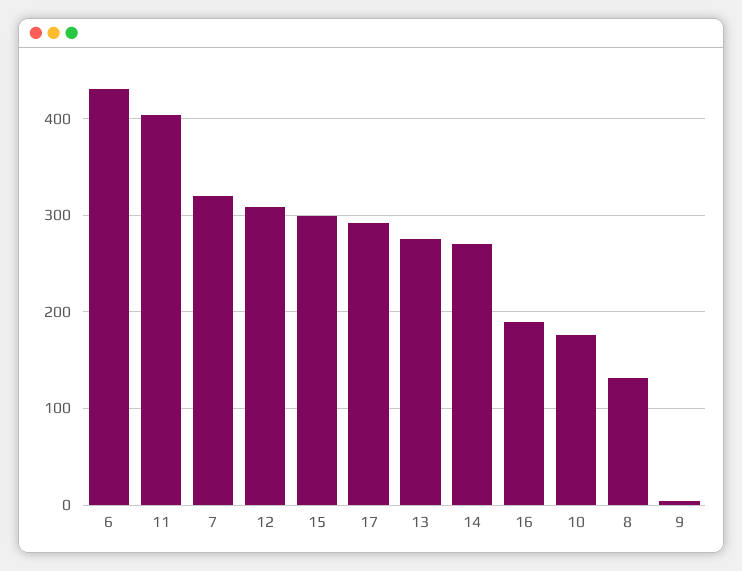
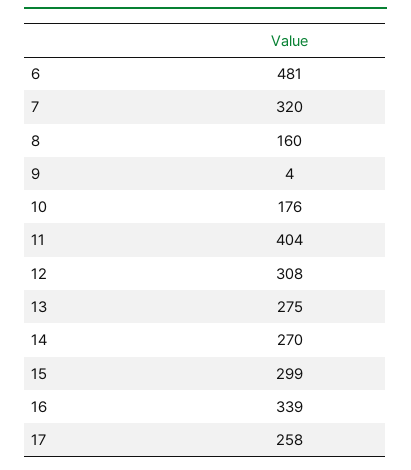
6: 430 -> 481
17: 290 -> 258
16: 190 -> 339
8: 130 -> 160

